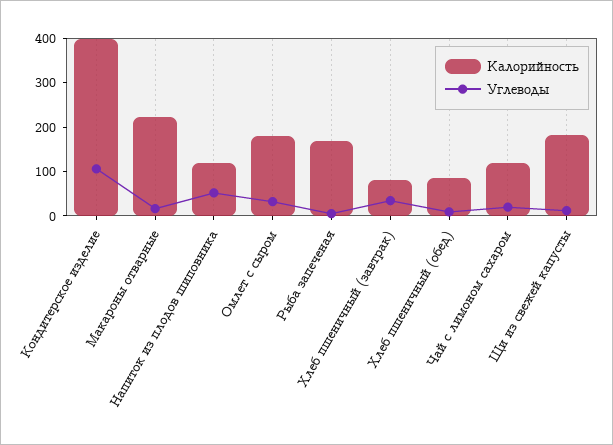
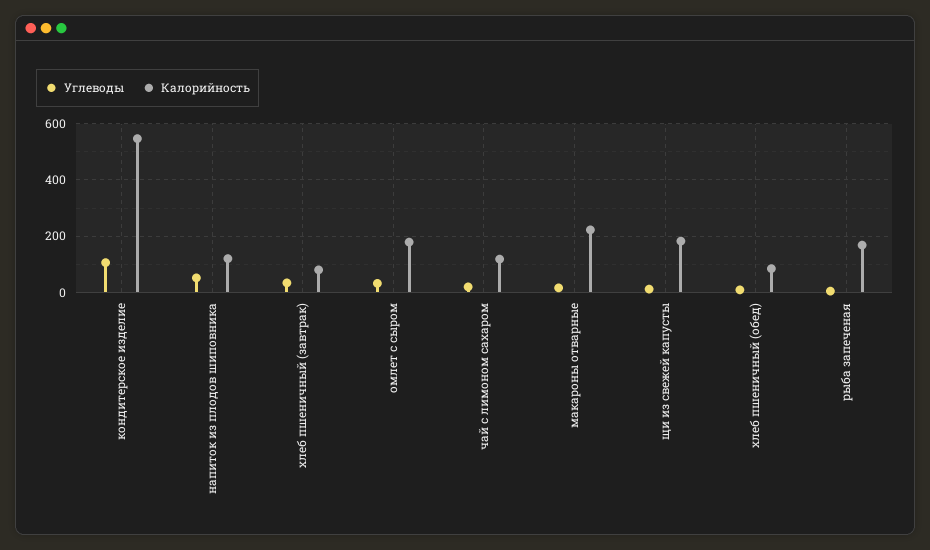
Калорийность, Кондитерское изделие: 400 -> 550

